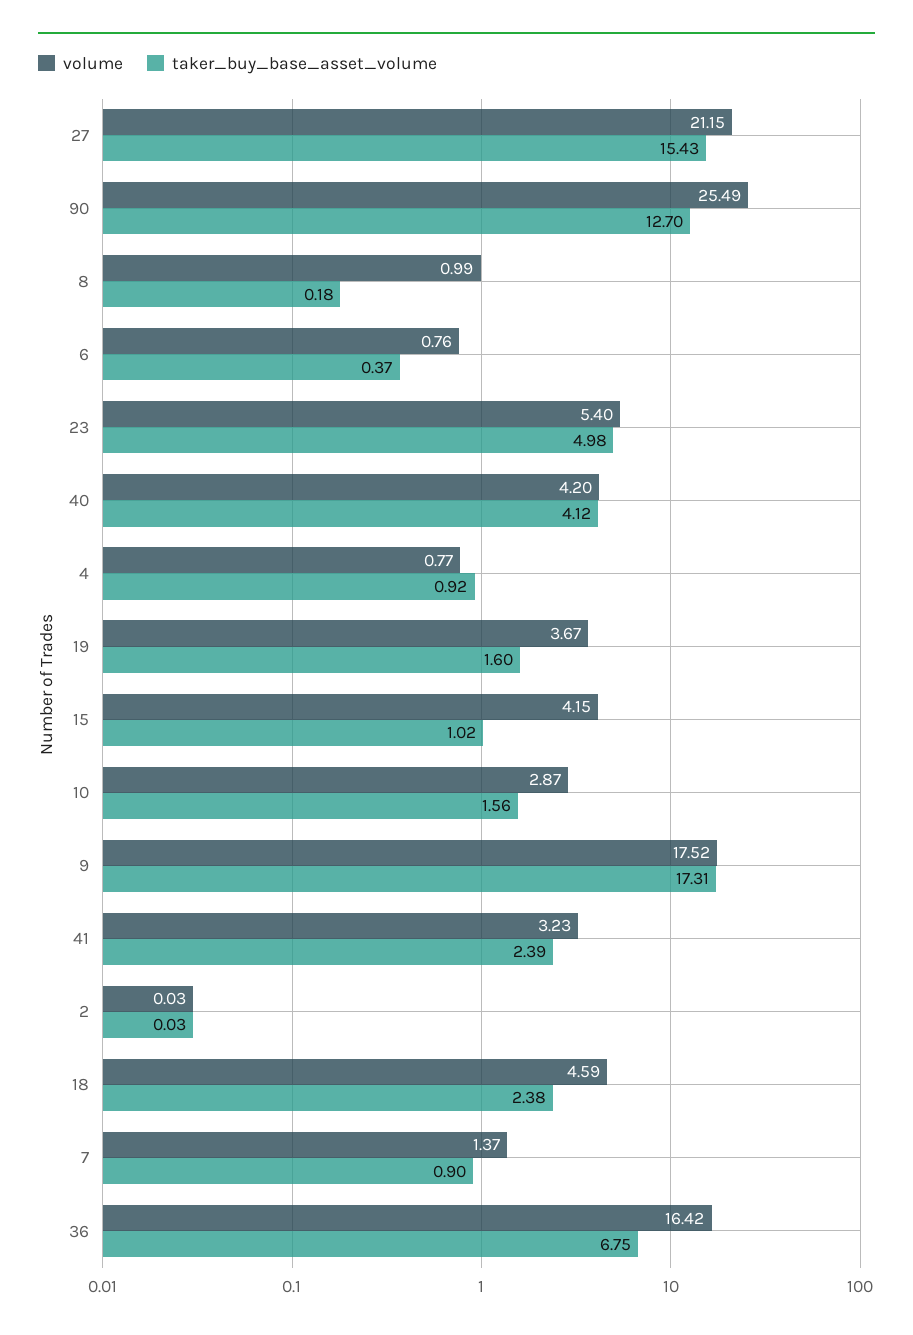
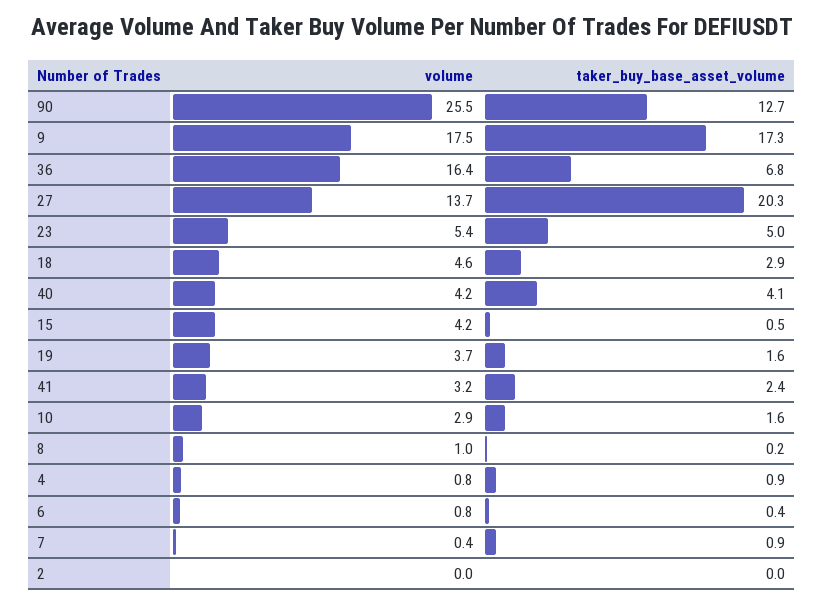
volume, 27: 21.15 -> 13.7
taker_buy_base_asset_volume, 27: 15.43 -> 20.3
taker_buy_base_asset_volume, 15: 1.02 -> 0.5
taker_buy_base_asset_volume, 18: 2.38 -> 2.9
volume, 7: 1.37 -> 0.4

